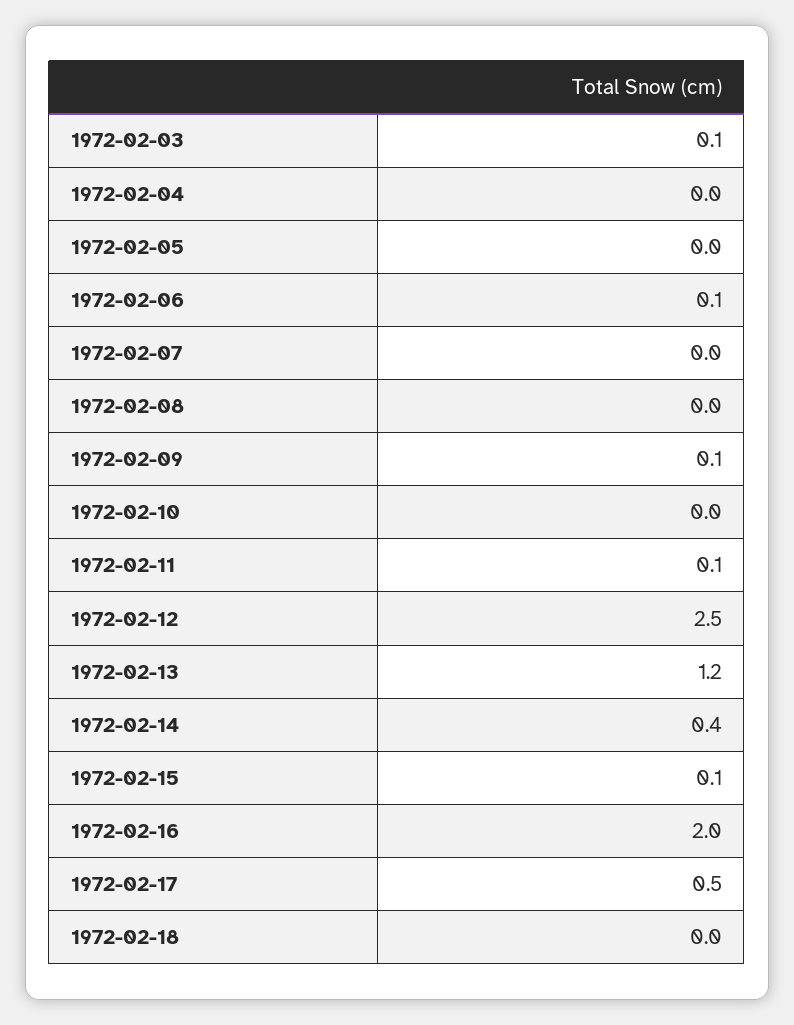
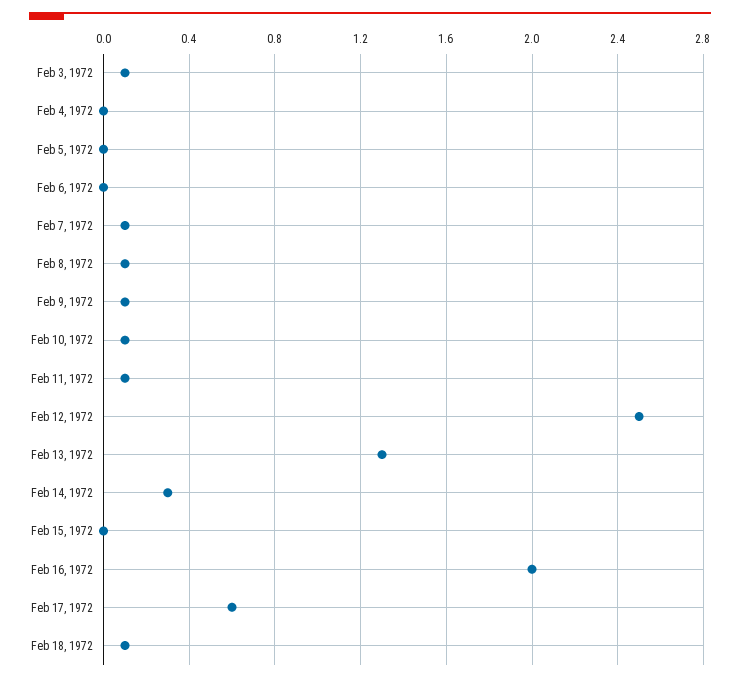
1972-02-06: 0.1 -> 0
1972-02-07: 0 -> 0.1
1972-02-08: 0 -> 0.1
1972-02-10: 0 -> 0.1
1972-02-13: 1.2 -> 1.3
1972-02-14: 0.4 -> 0.3
1972-02-15: 0.1 -> 0
1972-02-17: 0.5 -> 0.6
1972-02-18: 0 -> 0.1

